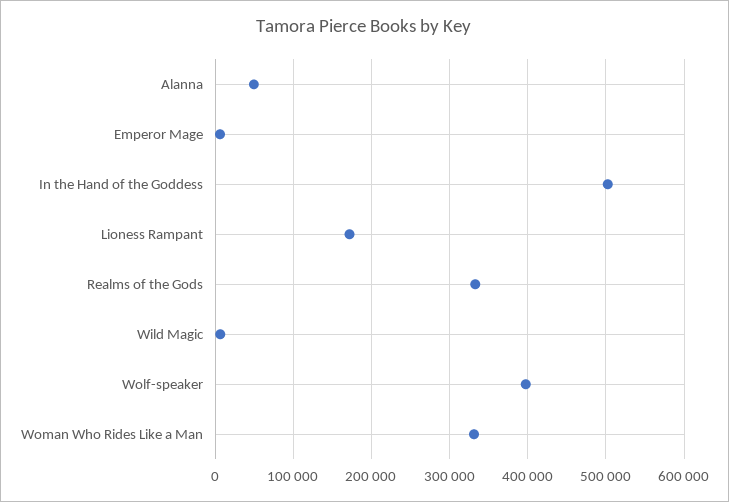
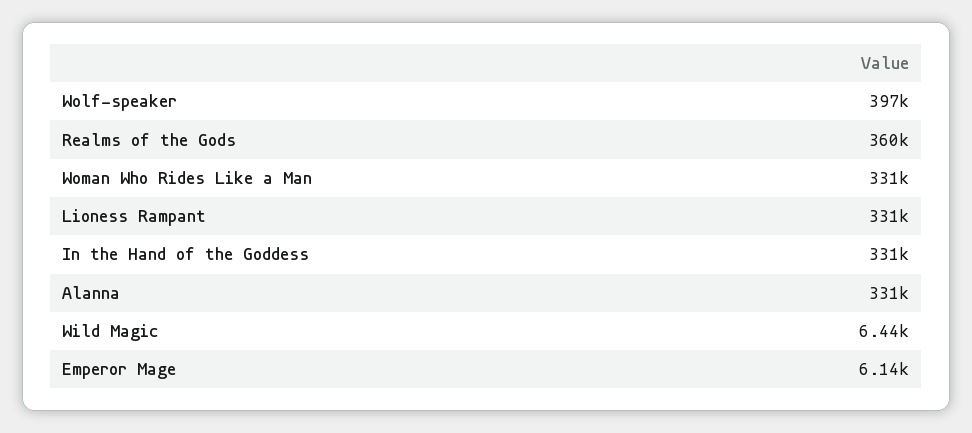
Alanna: 50000 -> 331000
In the Hand of the Goddess: 500000 -> 331000
Lioness Rampant: 170000 -> 331000
Realms of the Gods: 330000 -> 360000

